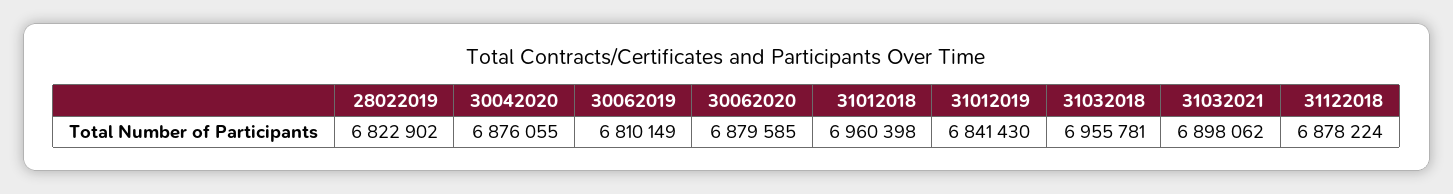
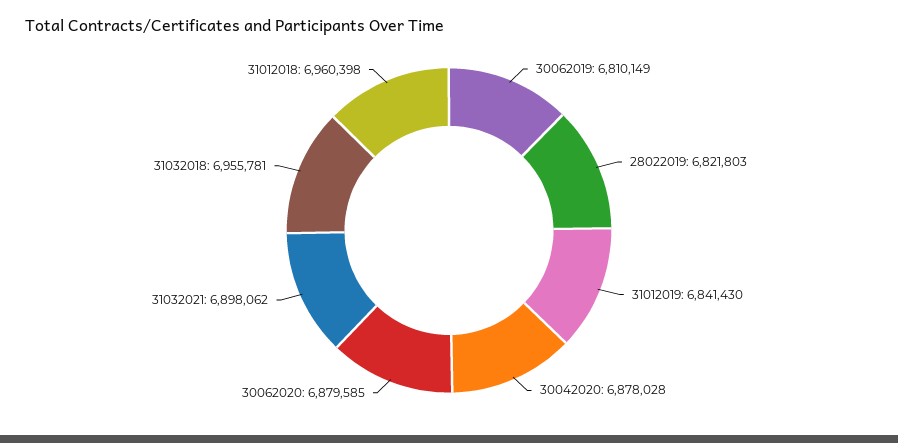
28022019: 6822902 -> 6821803
30042020: 6876055 -> 6878028
31122018: 6878224 -> none

